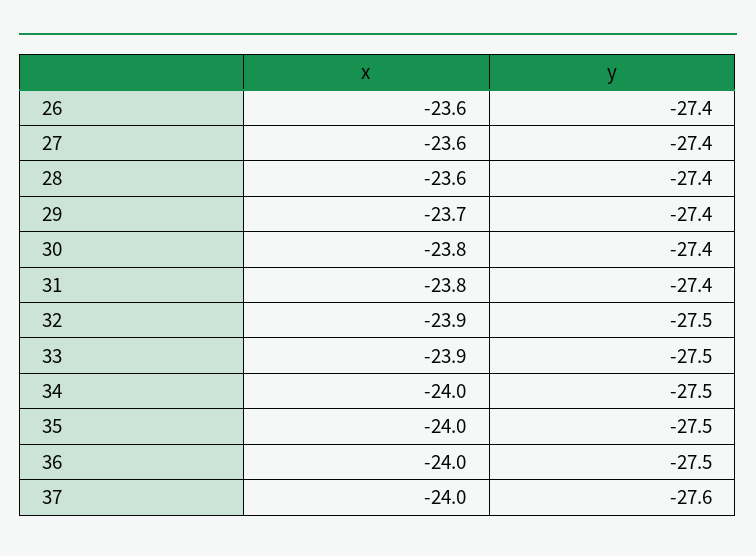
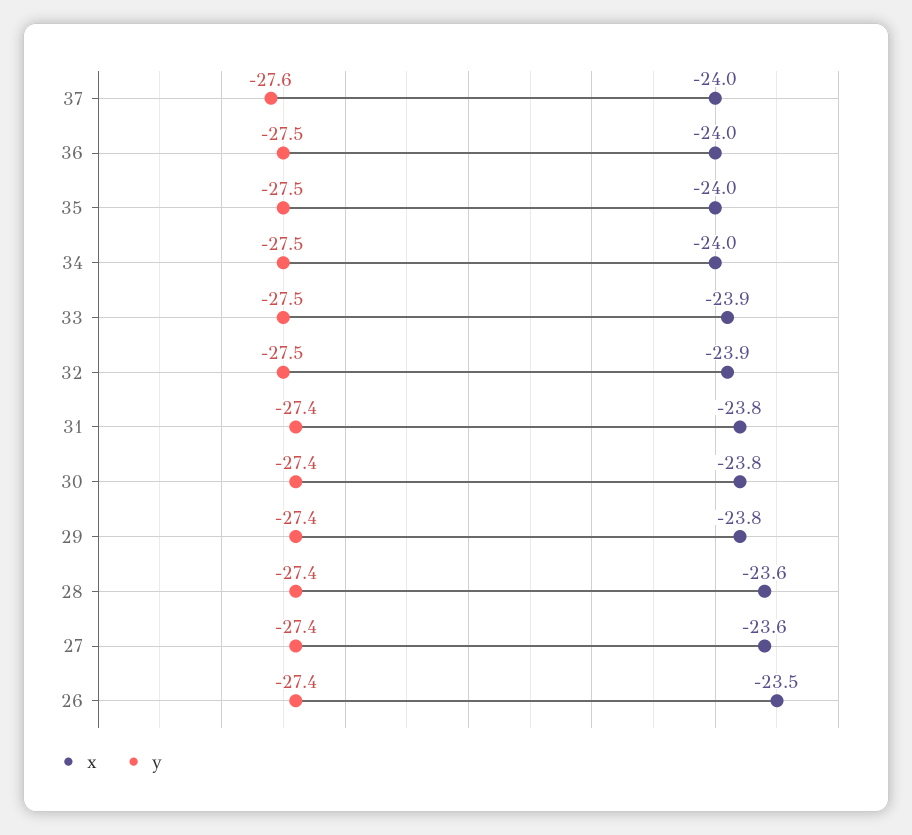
x, 26: -23.6 -> -23.5
x, 29: -23.7 -> -23.8

